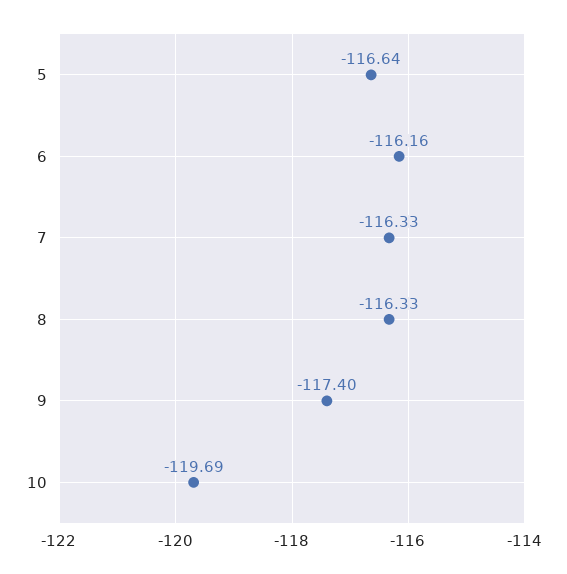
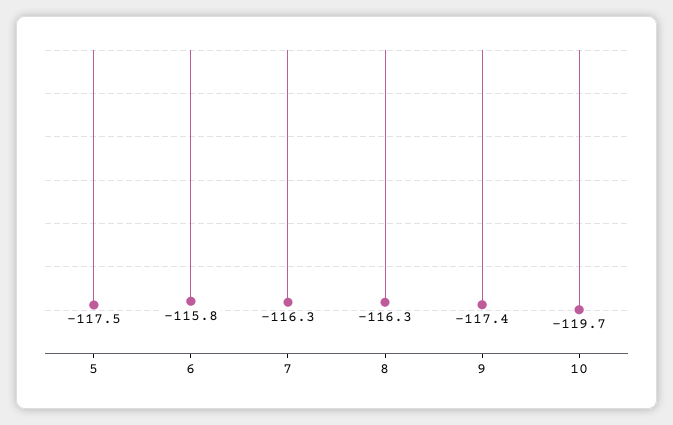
5: -116.64 -> -117.5
6: -116.16 -> -115.8

